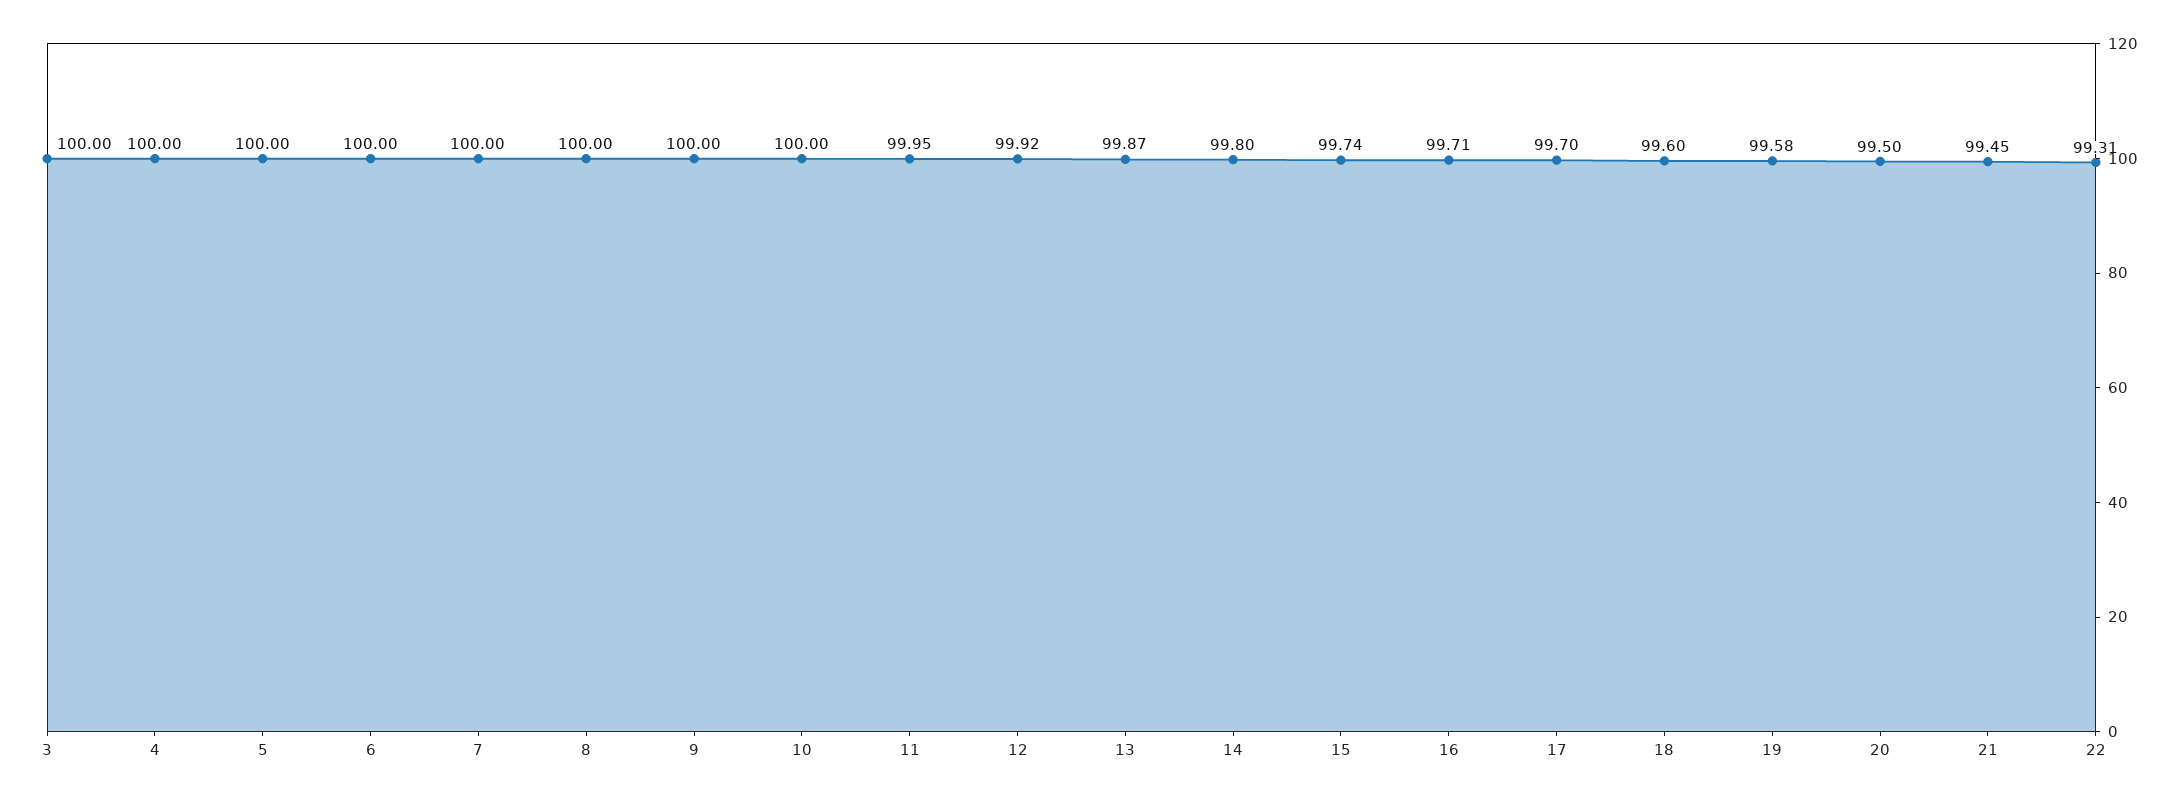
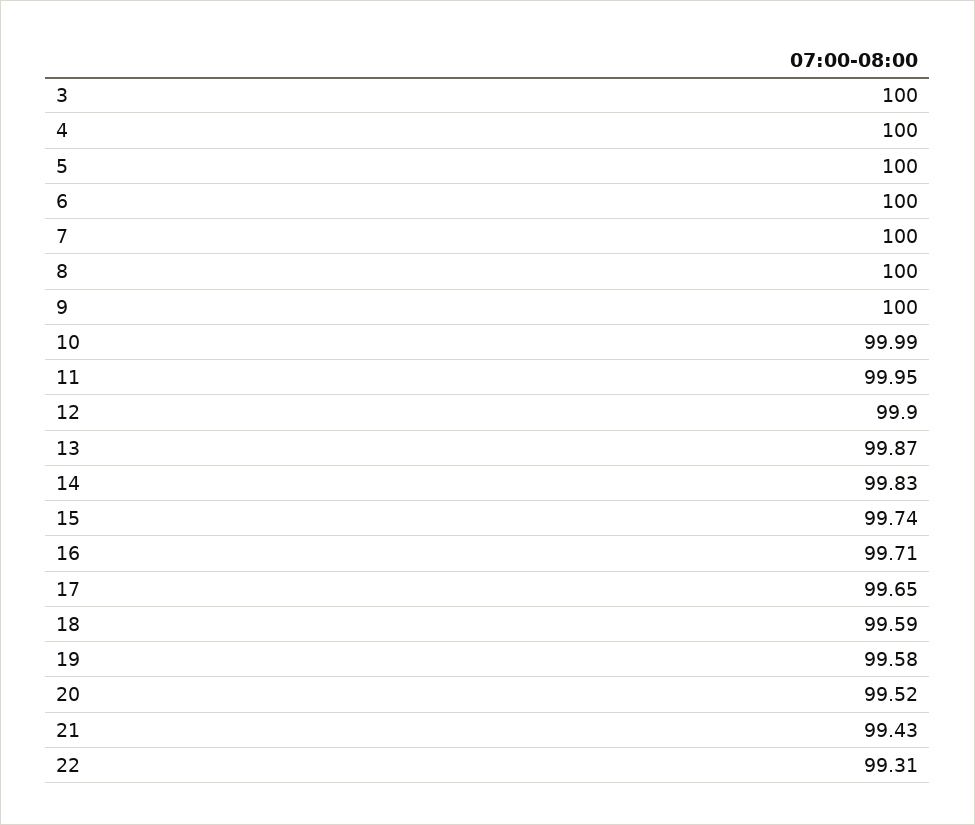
10: 100 -> 99.99
12: 99.92 -> 99.9
14: 99.8 -> 99.83
17: 99.7 -> 99.65
18: 99.6 -> 99.59
20: 99.5 -> 99.52
21: 99.45 -> 99.43

